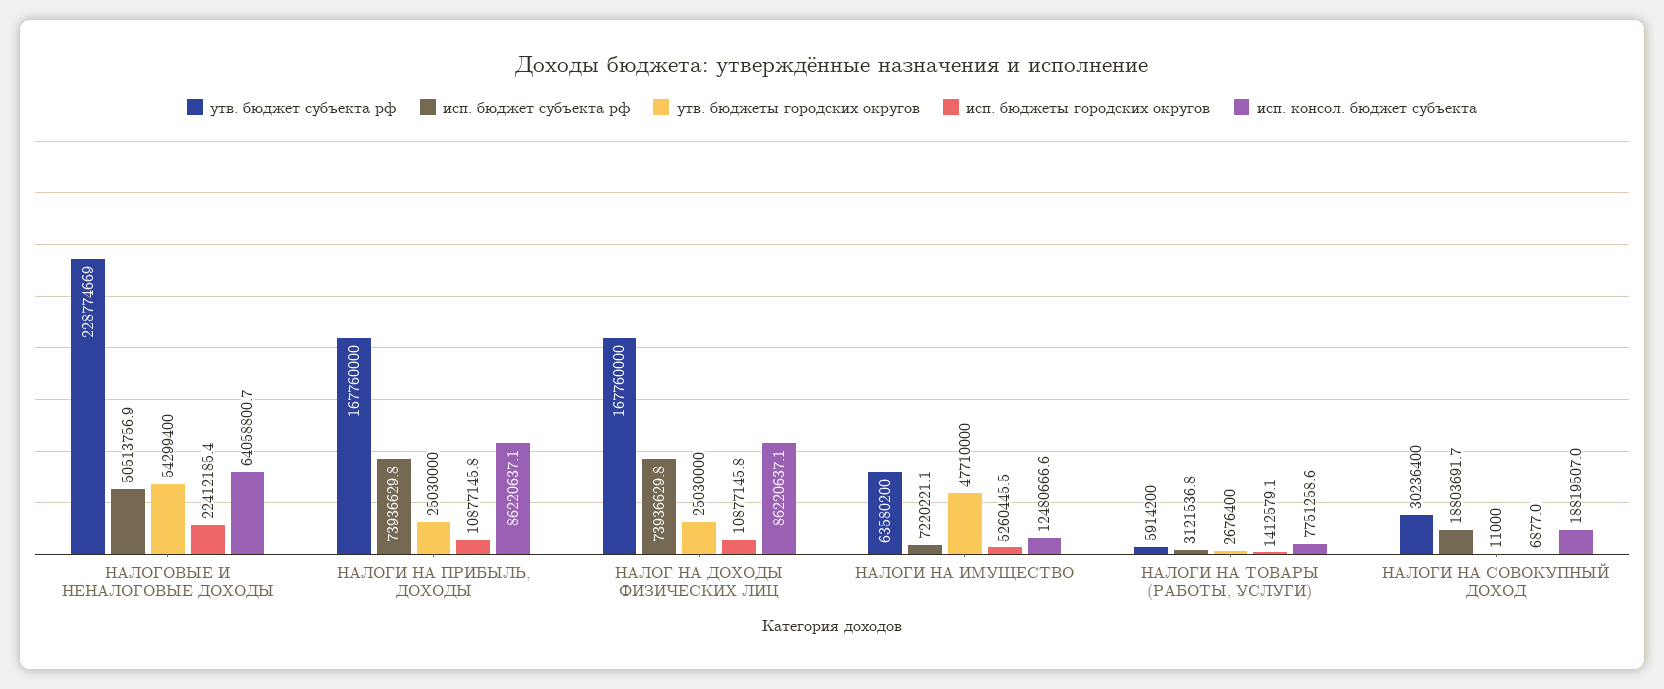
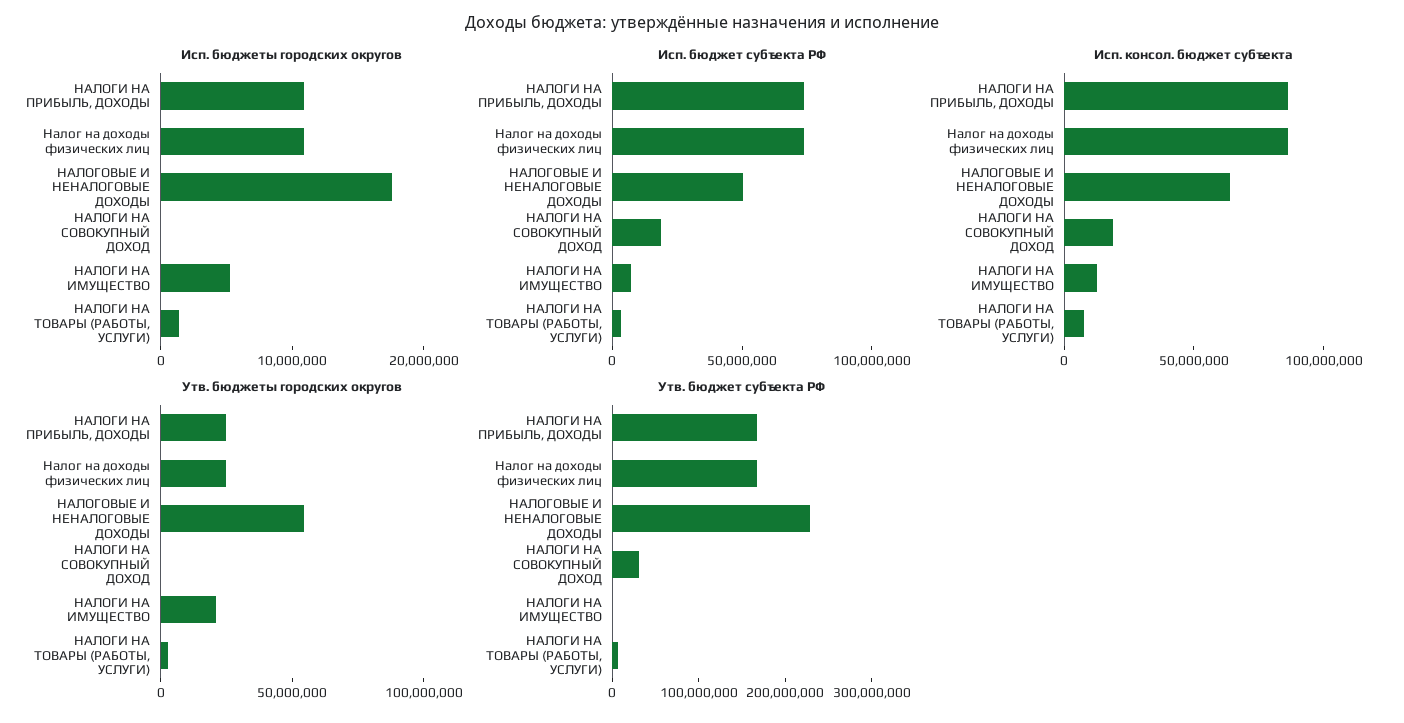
исп. бюджеты городских округов, НАЛОГОВЫЕ И НЕНАЛОГОВЫЕ ДОХОДЫ: 22412185.4 -> 18000000
утв. бюджет субъекта рф, НАЛОГИ НА ИМУЩЕСТВО: 63580200 -> 0
утв. бюджеты городских округов, НАЛОГИ НА ИМУЩЕСТВО: 47710000 -> 20000000

